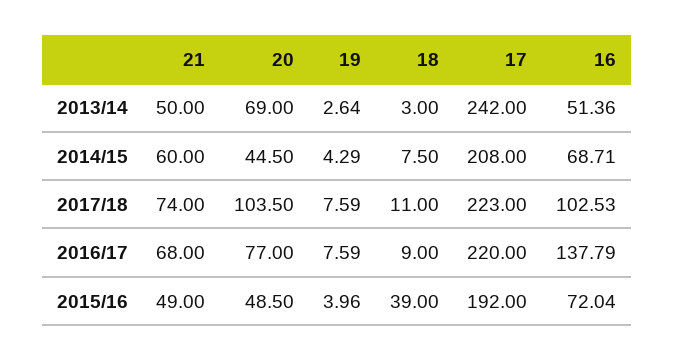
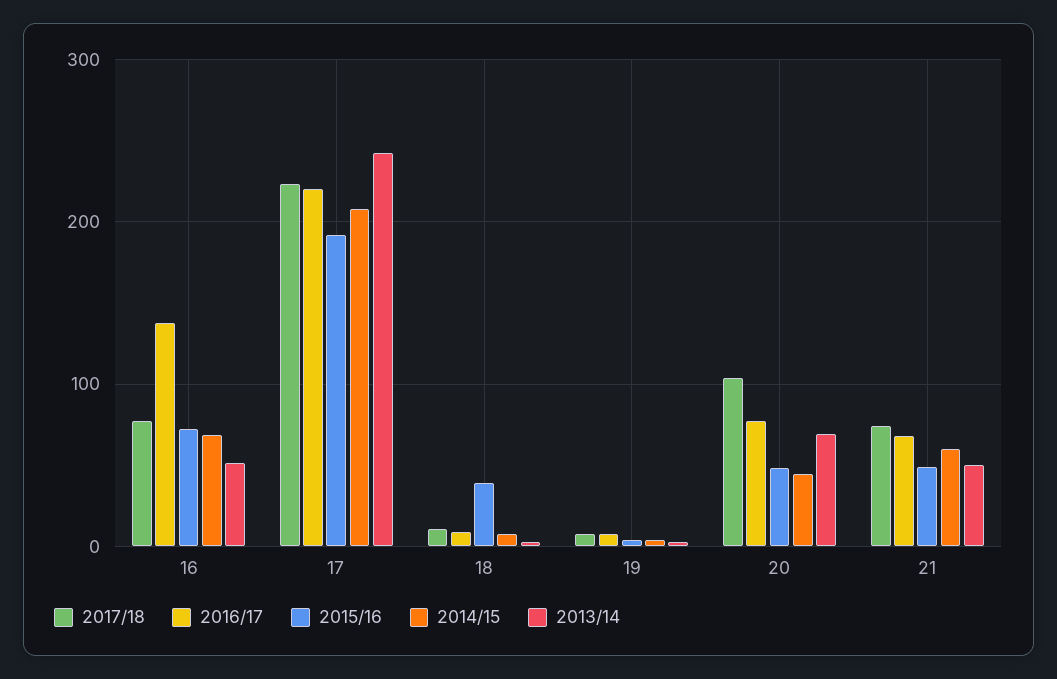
2017/18, 16: 102.53 -> 80

